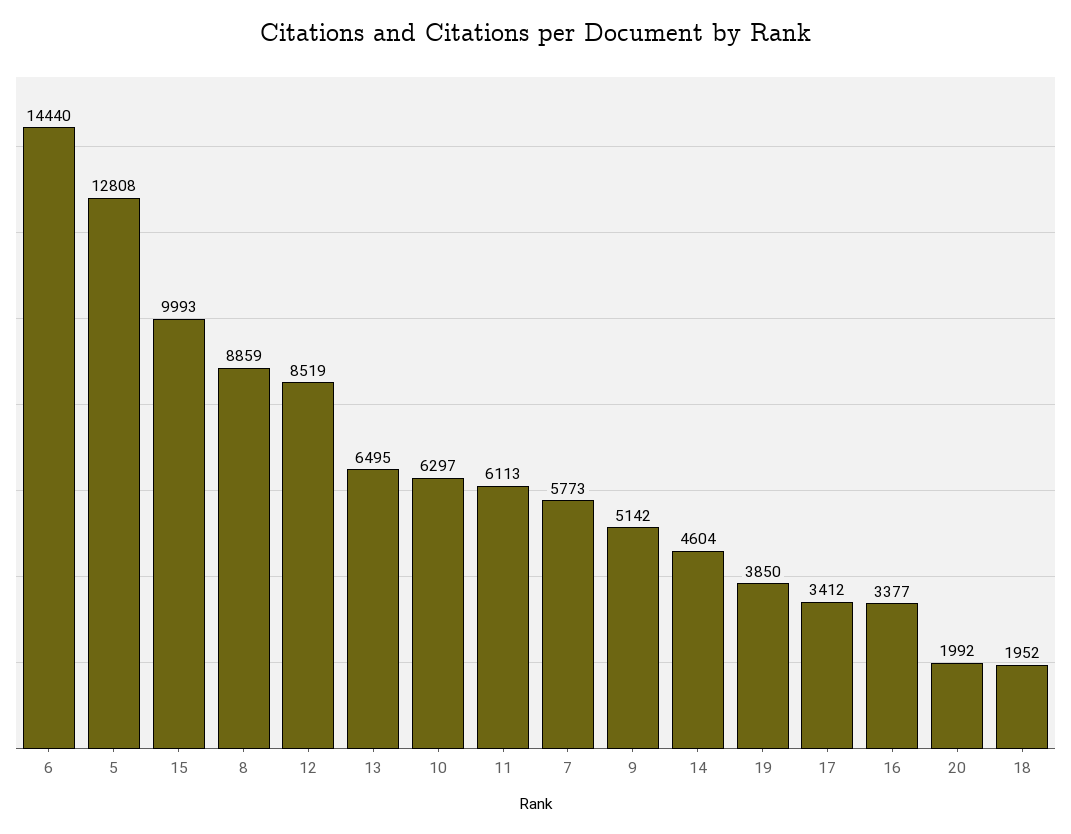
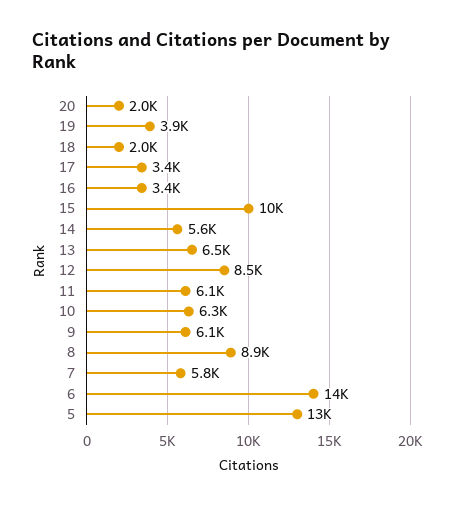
9: 5142 -> 6100
14: 4604 -> 5600

